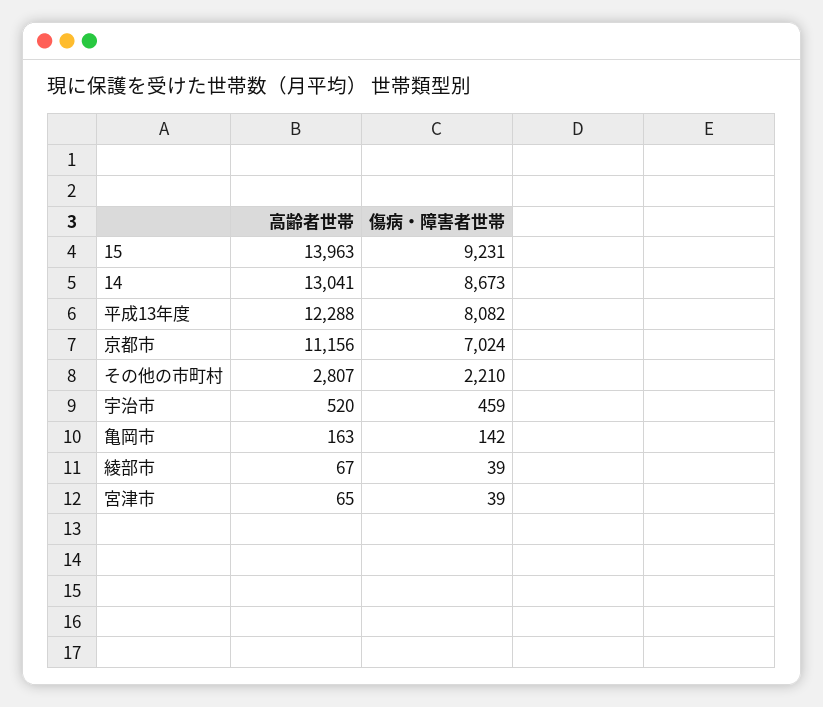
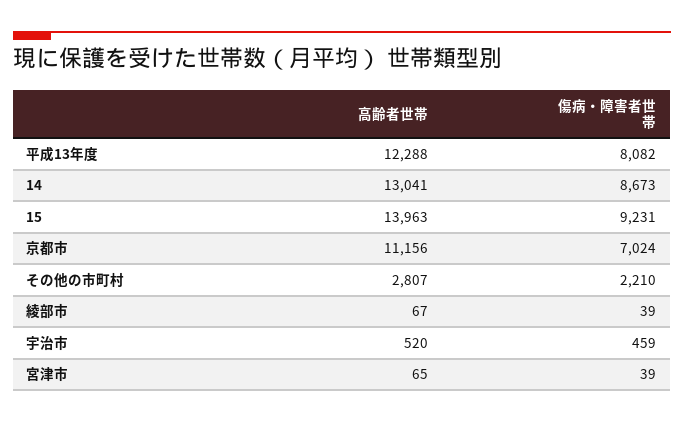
高齢者世帯, 亀岡市: 163 -> none
傷病・障害者世帯, 亀岡市: 142 -> none

